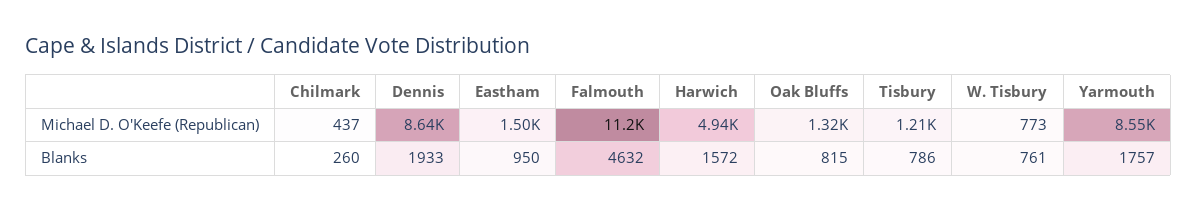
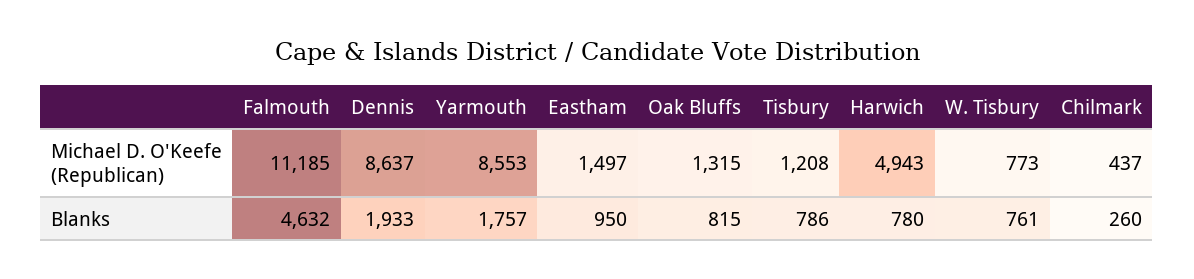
Harwich, Blanks: 1572 -> 780

